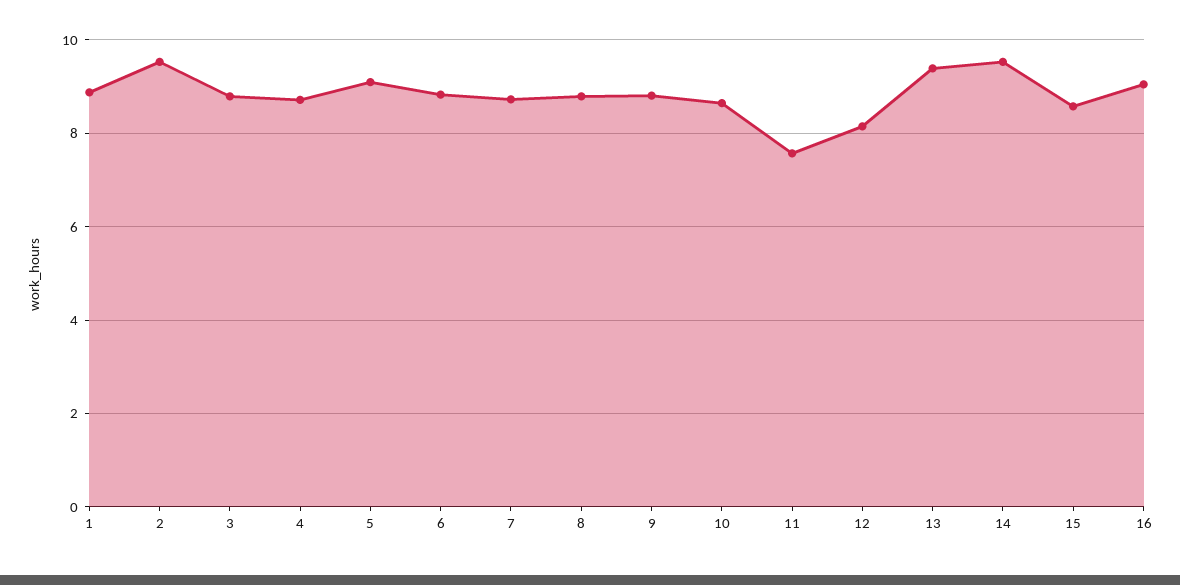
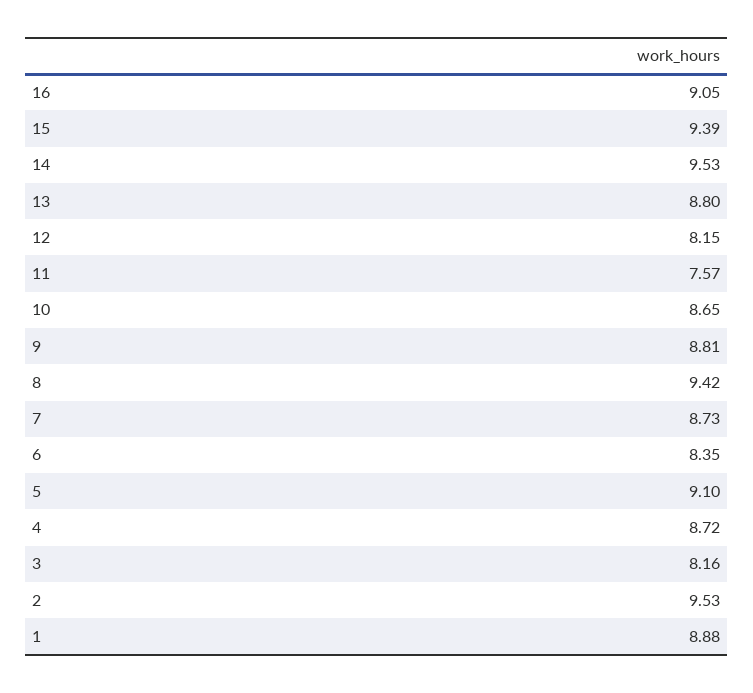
3: 8.8 -> 8.16
6: 8.8 -> 8.35
8: 8.8 -> 9.42
13: 9.4 -> 8.8
15: 8.6 -> 9.39

